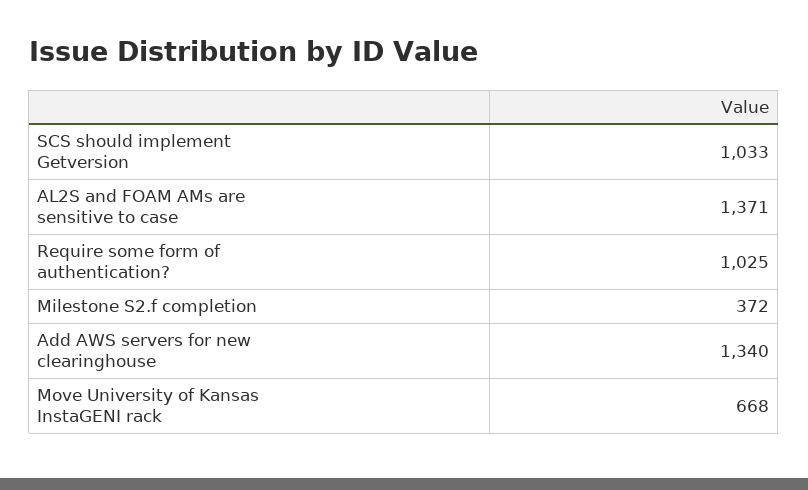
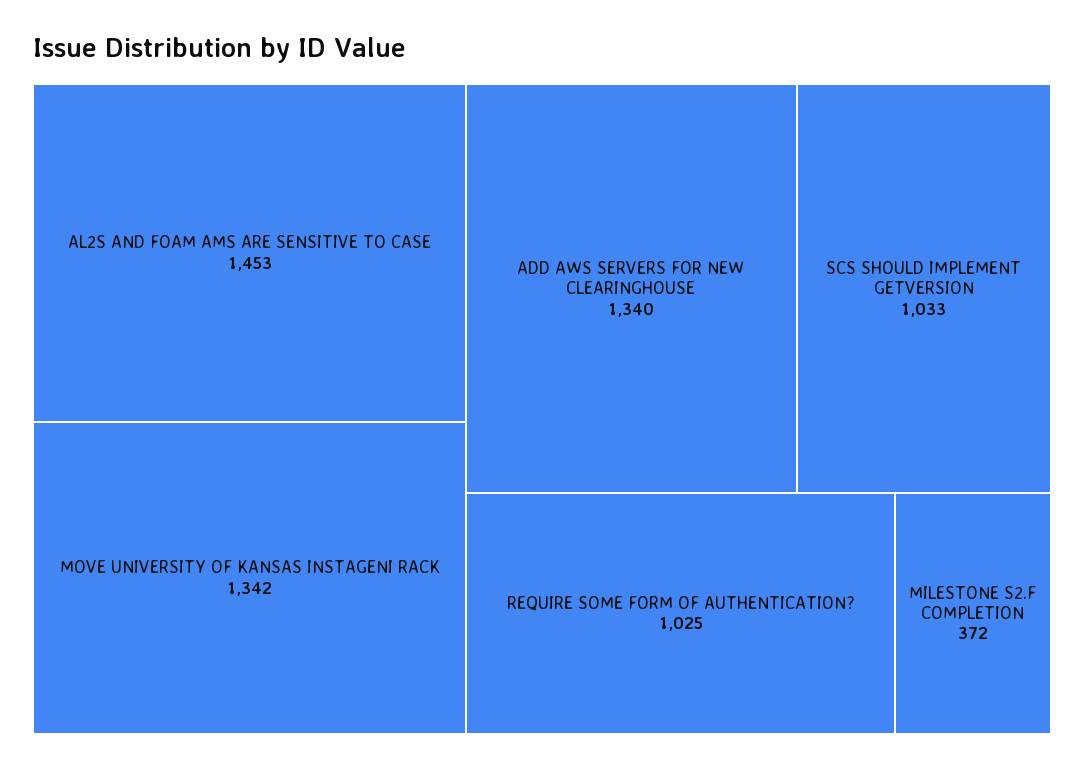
AL2S and FOAM AMs are sensitive to case: 1371 -> 1453
Move University of Kansas InstaGENI rack: 668 -> 1342

